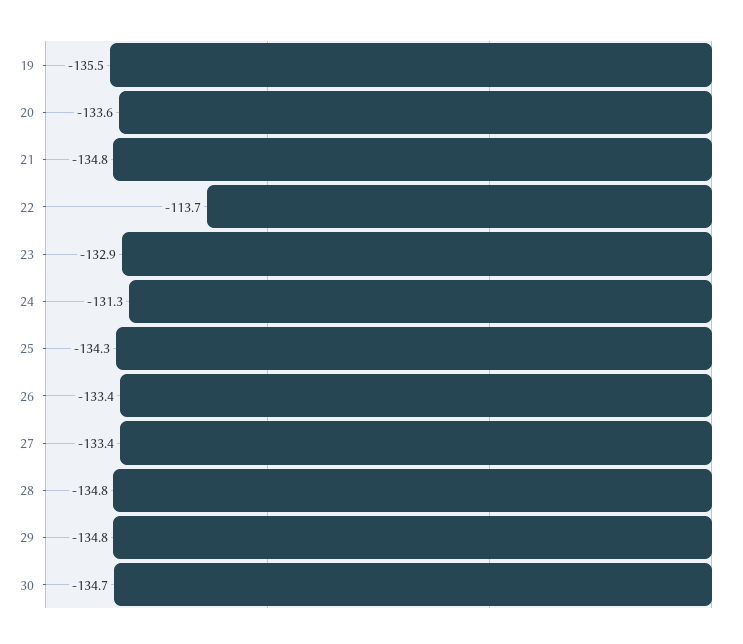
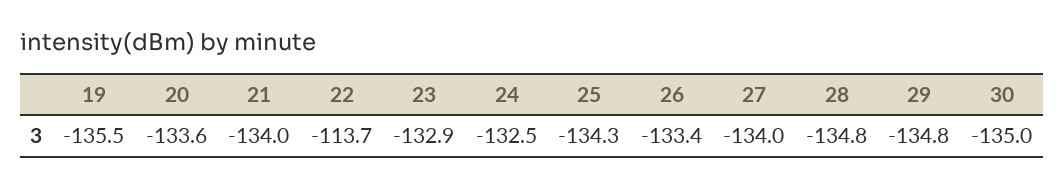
21: -134.8 -> -134
24: -131.3 -> -132.5
27: -133.4 -> -134
30: -134.7 -> -135

